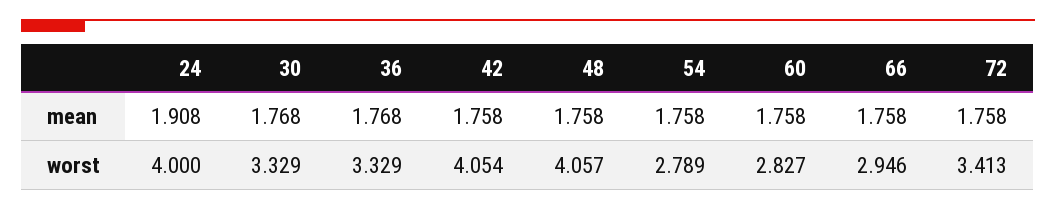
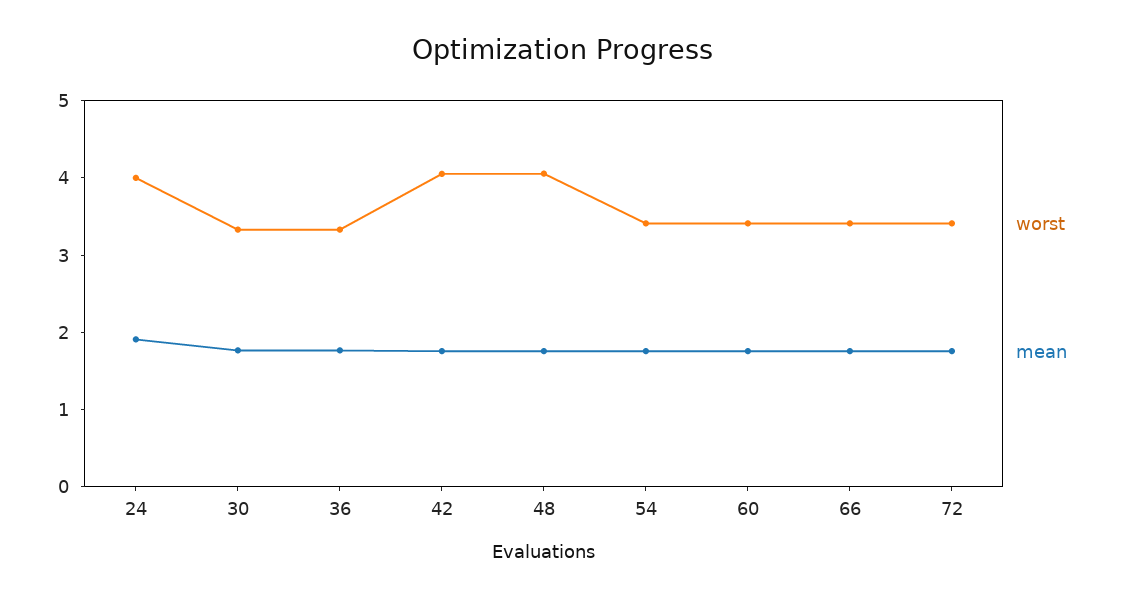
worst, 54: 2.789 -> 3.4
worst, 60: 2.827 -> 3.4
worst, 66: 2.946 -> 3.4

